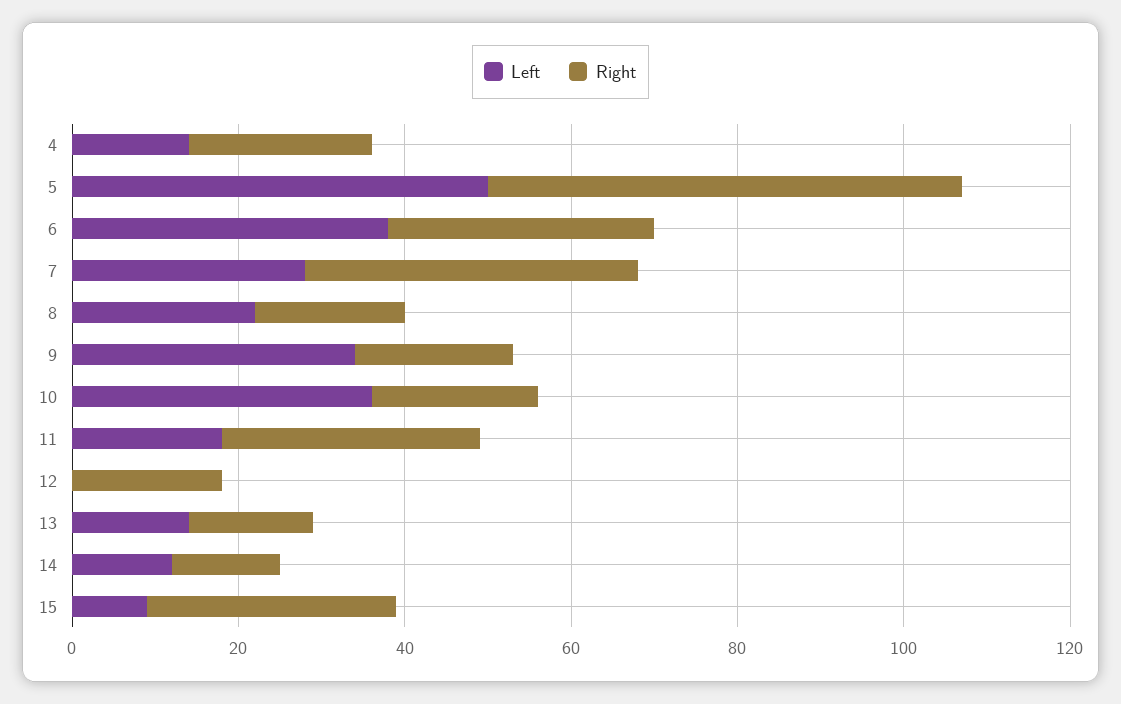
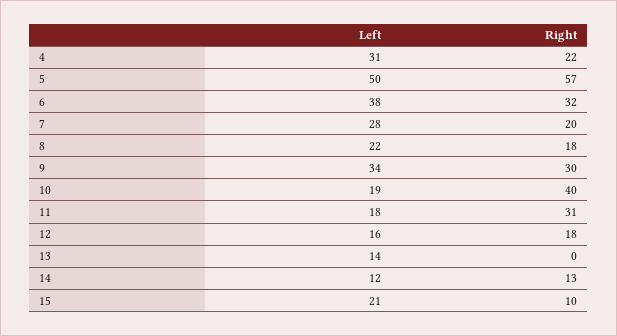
Left, 4: 15 -> 31
Right, 7: 40 -> 20
Right, 9: 20 -> 30
Left, 10: 35 -> 19
Right, 10: 20 -> 40
Left, 12: 0 -> 16
Right, 13: 15 -> 0
Left, 15: 10 -> 21
Right, 15: 30 -> 10

